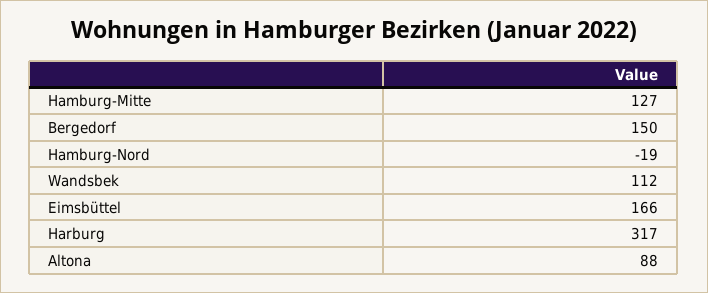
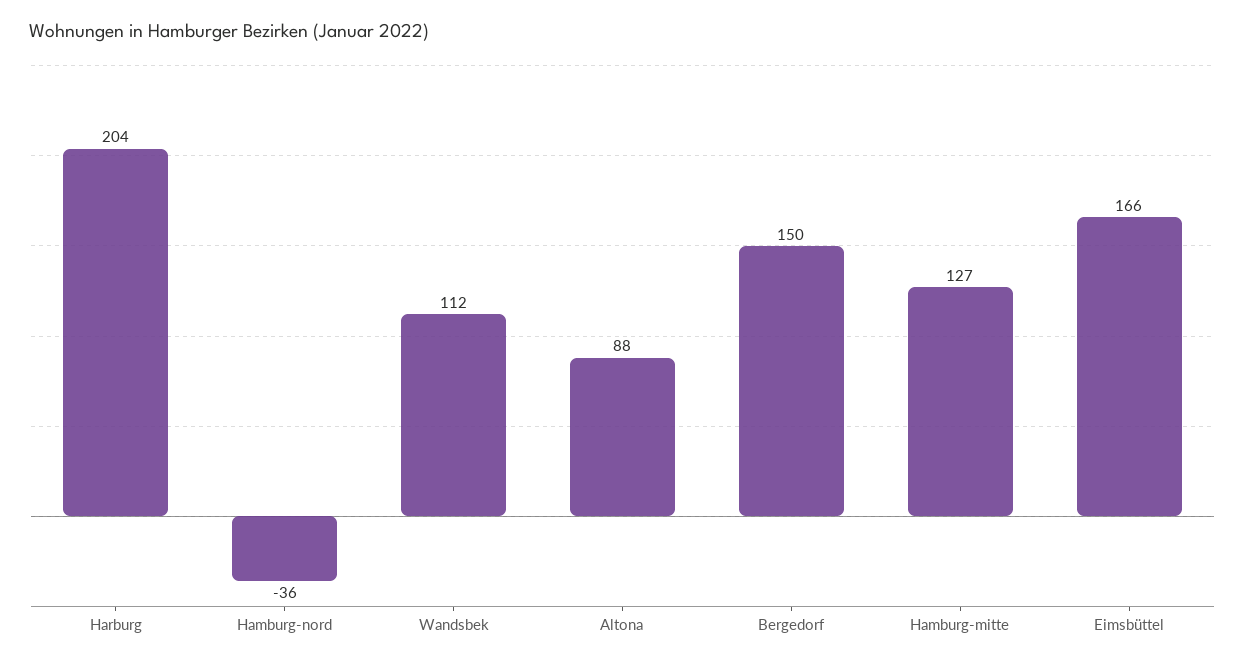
Hamburg-Nord: -19 -> -36
Harburg: 317 -> 204

